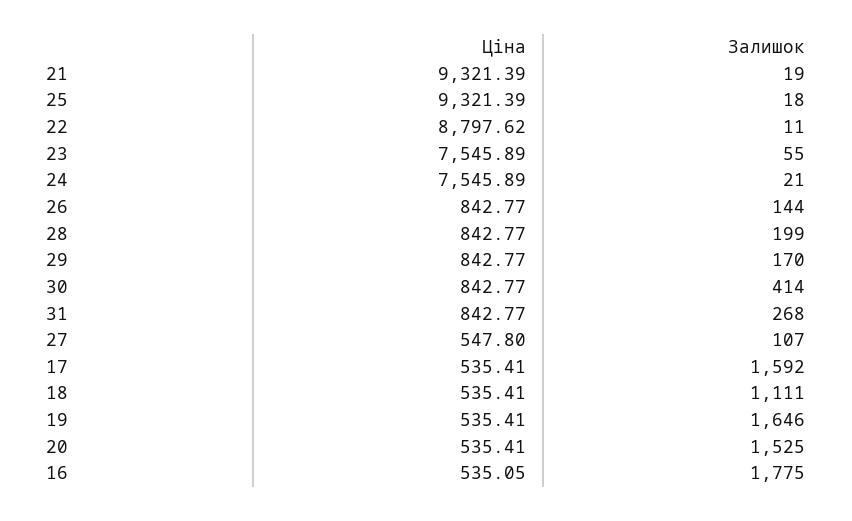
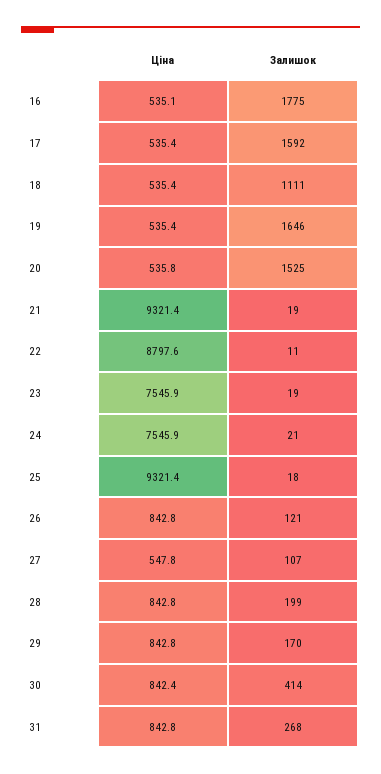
Залишок, 23: 55 -> 19
Залишок, 26: 144 -> 121
Ціна, 30: 842.77 -> 842.4
Ціна, 20: 535.41 -> 535.8

